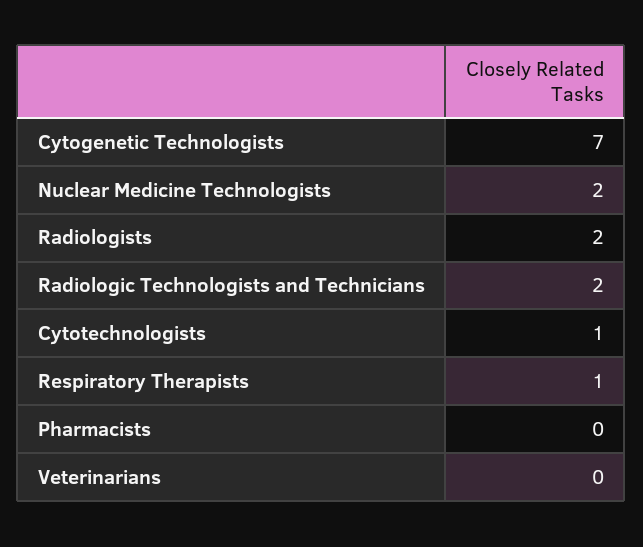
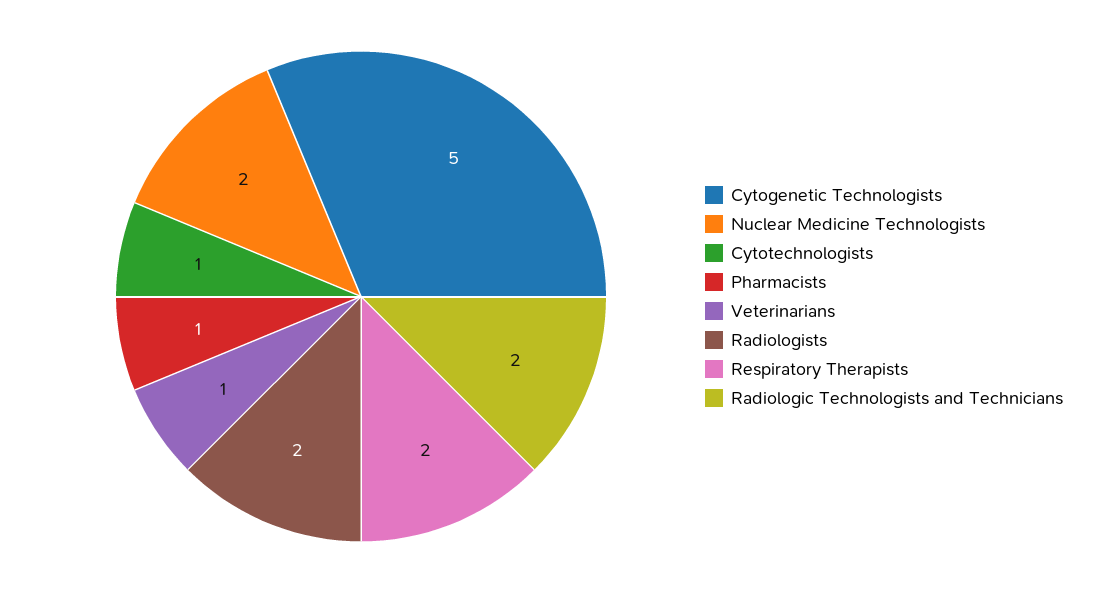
Cytogenetic Technologists: 7 -> 5
Respiratory Therapists: 1 -> 2
Pharmacists: 0 -> 1
Veterinarians: 0 -> 1

